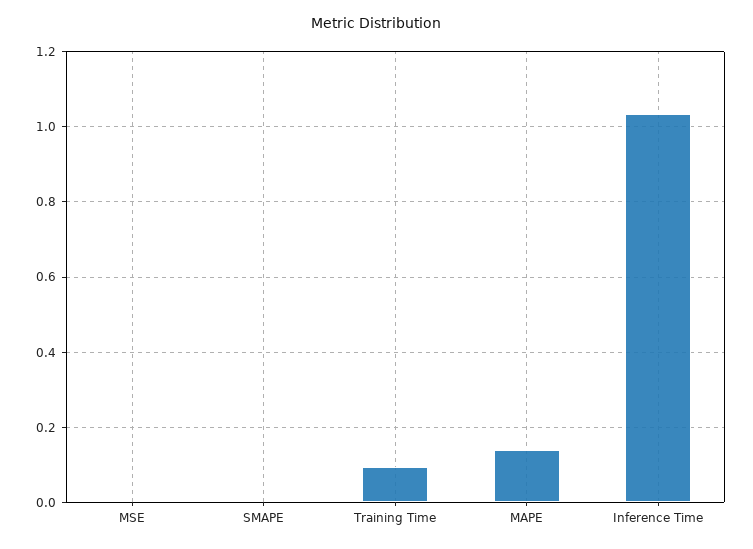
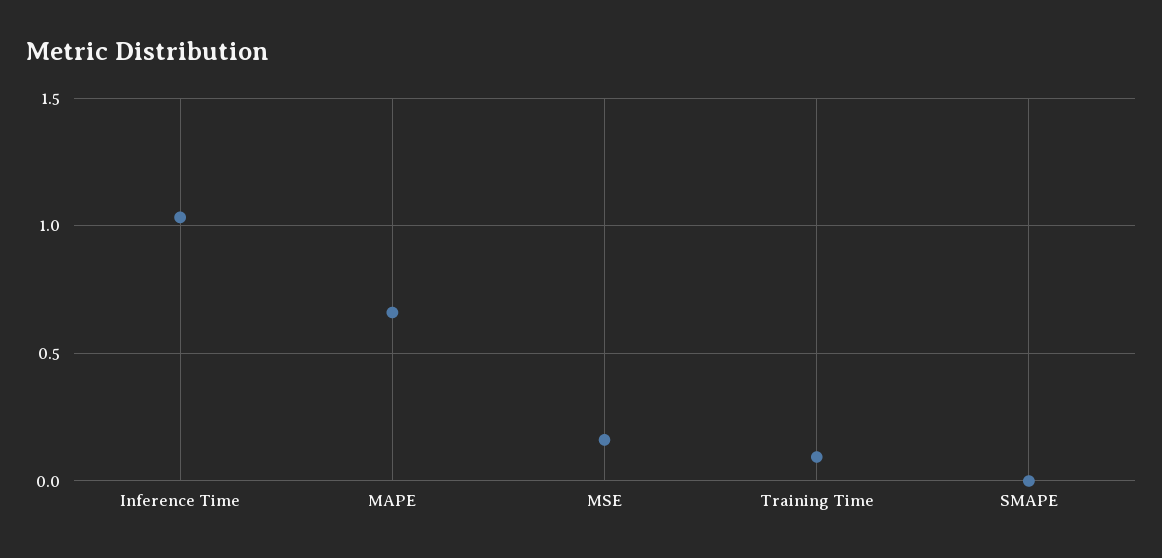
MSE: 0 -> 0.15
MAPE: 0.14 -> 0.65

